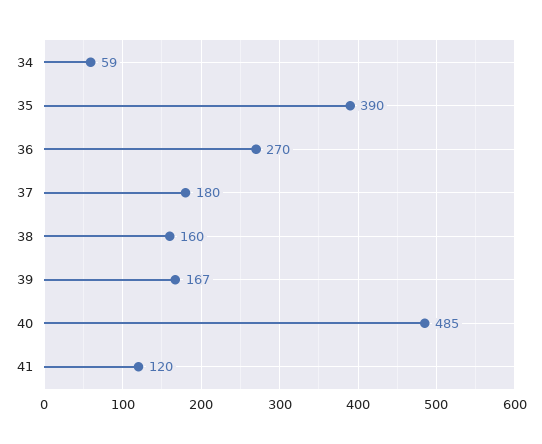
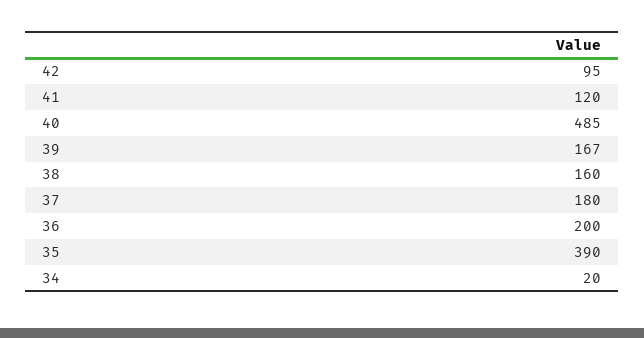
34: 59 -> 20
36: 270 -> 200
42: none -> 95

